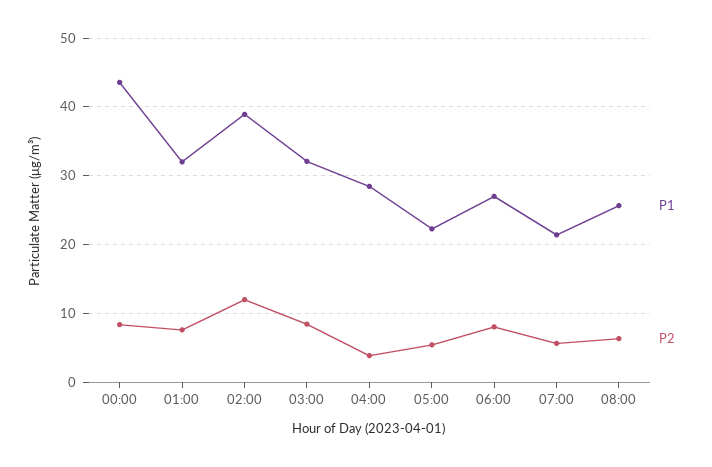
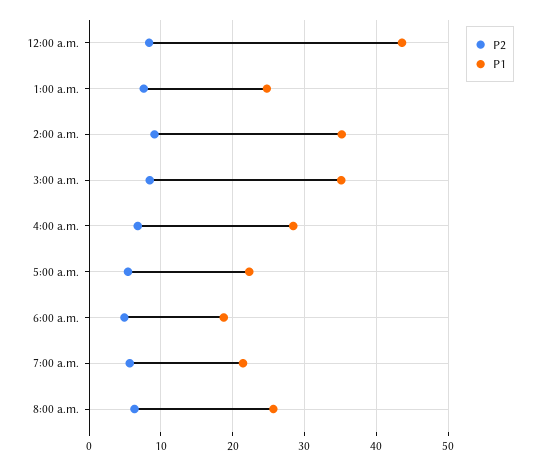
P1, 01:00: 32 -> 25
P1, 02:00: 39 -> 35
P2, 02:00: 12 -> 9
P1, 03:00: 32 -> 35
P2, 04:00: 4 -> 7
P1, 06:00: 27 -> 19
P2, 06:00: 8 -> 5

